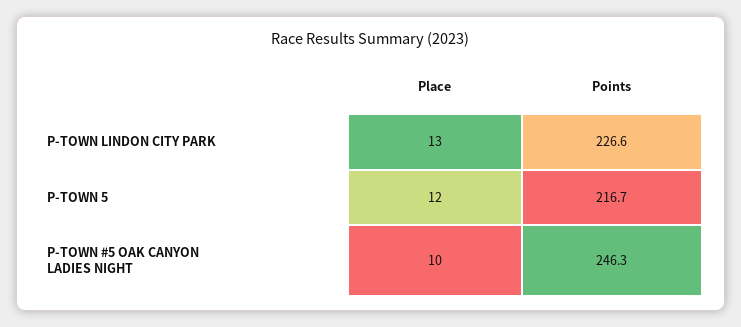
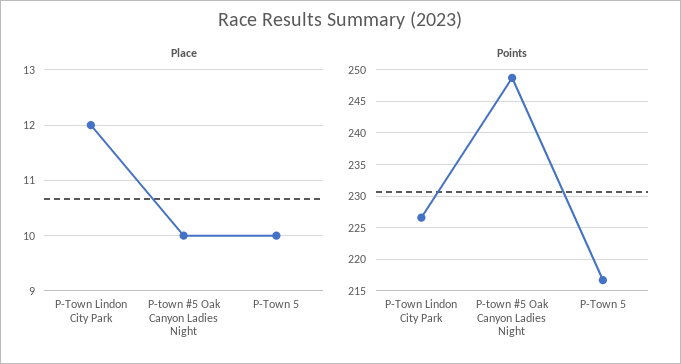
Place, P-TOWN LINDON CITY PARK: 13 -> 12
Place, P-TOWN 5: 12 -> 10
Points, P-TOWN #5 OAK CANYON LADIES NIGHT: 246.3 -> 249

